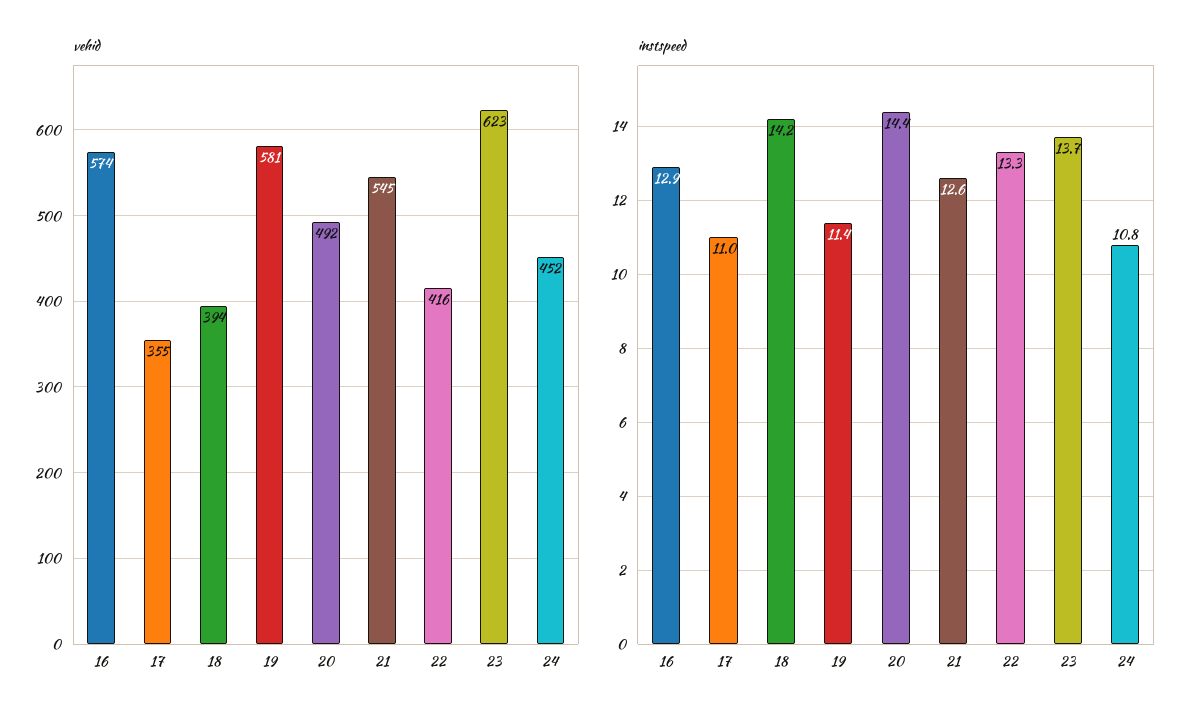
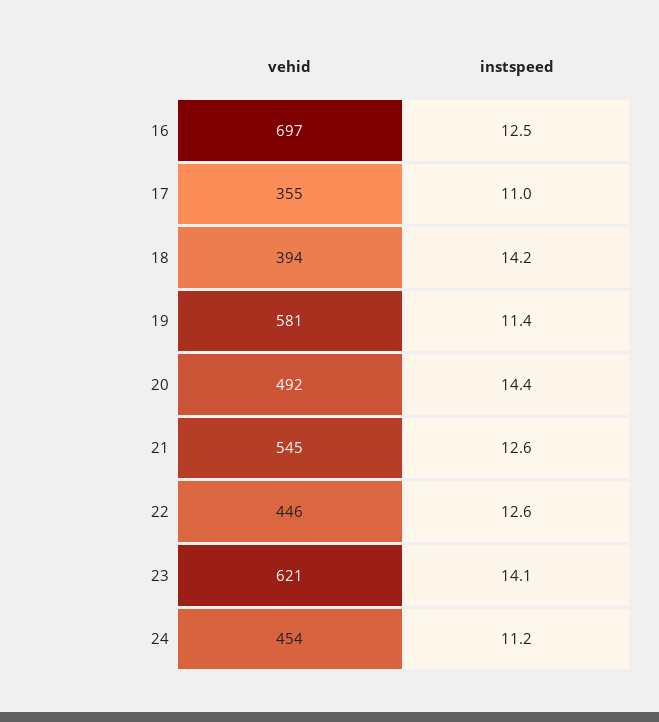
vehid, 16: 574 -> 697
vehid, 22: 416 -> 446
vehid, 23: 623 -> 621
vehid, 24: 452 -> 454
instspeed, 16: 12.9 -> 12.5
instspeed, 22: 13.3 -> 12.6
instspeed, 23: 13.7 -> 14.1
instspeed, 24: 10.8 -> 11.2

